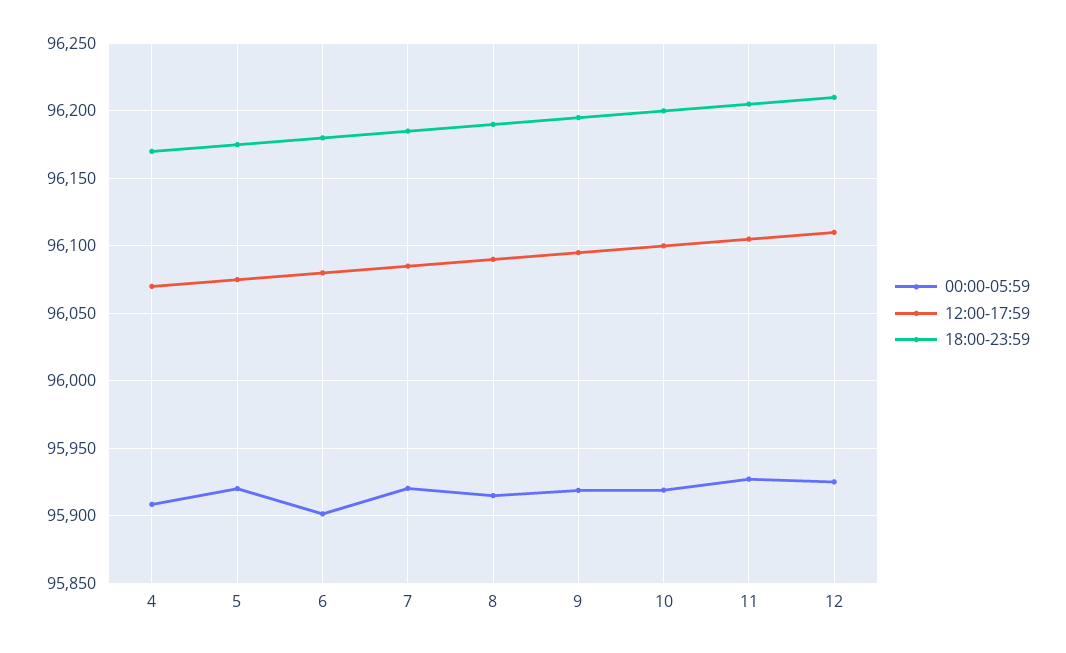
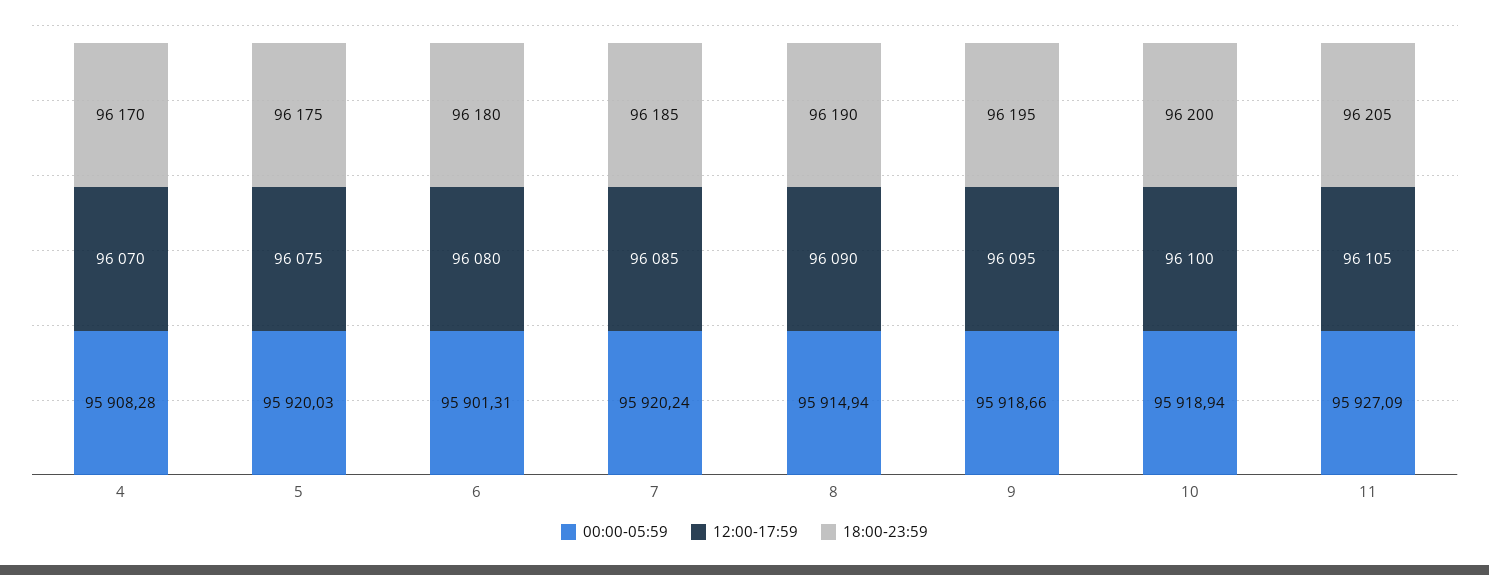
00:00-05:59, 12: 95925 -> none
12:00-17:59, 12: 96110 -> none
18:00-23:59, 12: 96210 -> none

